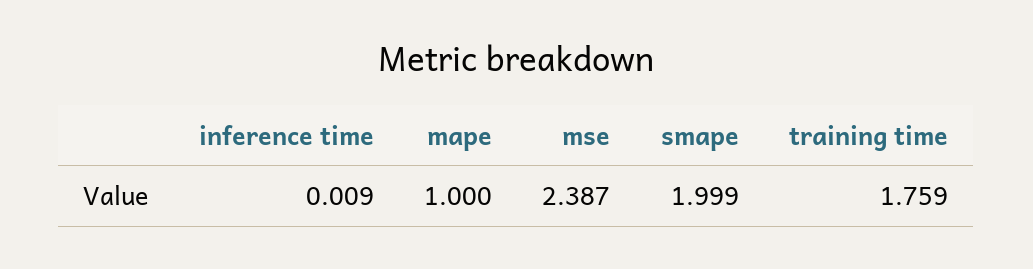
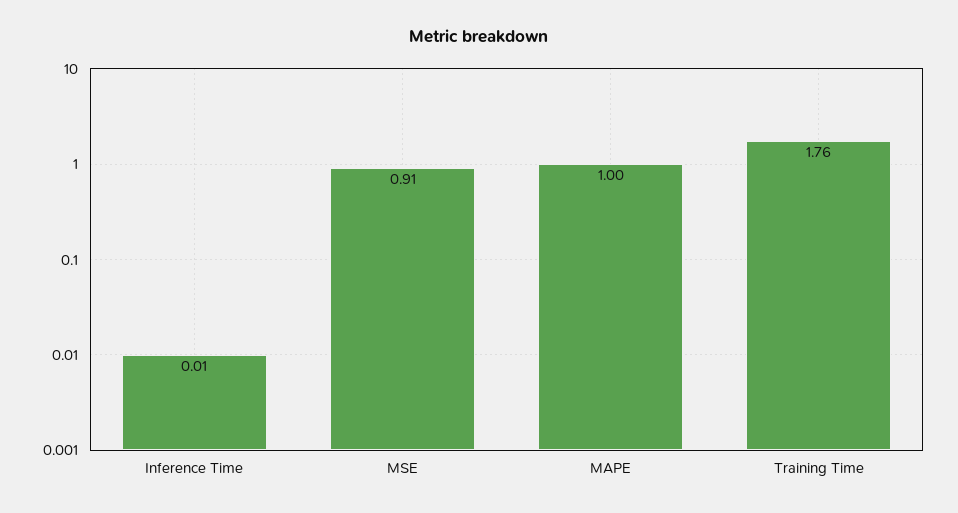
mse: 2.387 -> 0.91
smape: 1.999 -> none

